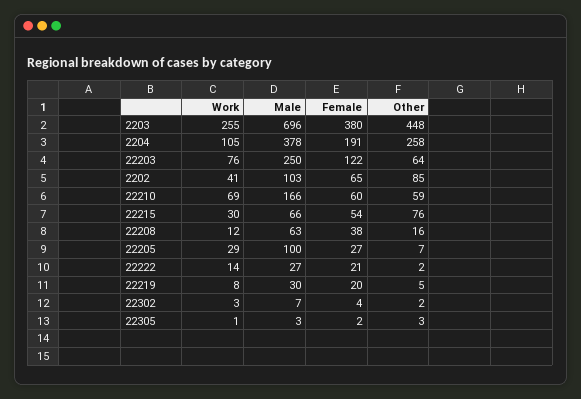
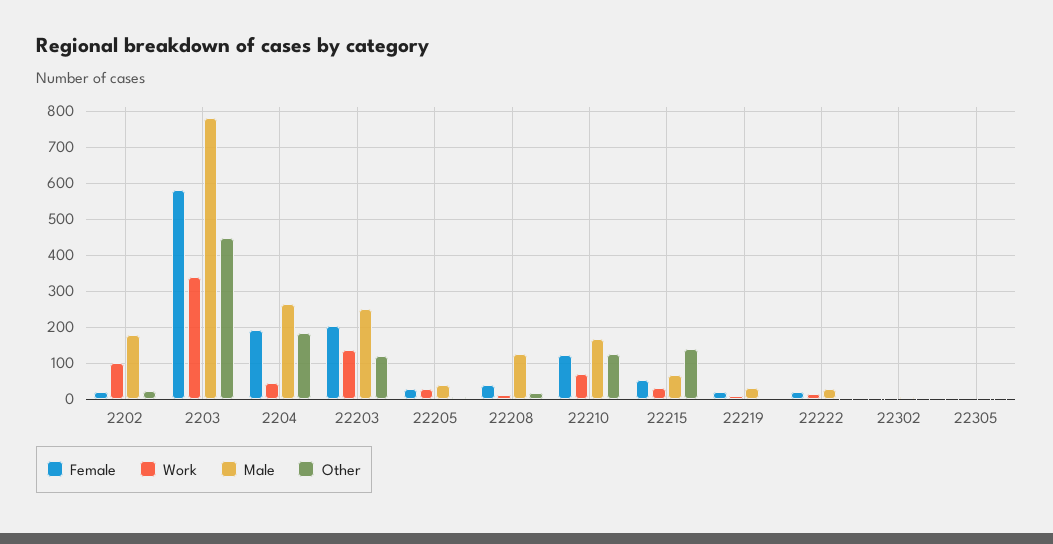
Work, 2203: 255 -> 340
Male, 2203: 696 -> 780
Female, 2203: 380 -> 580
Work, 2204: 105 -> 40
Male, 2204: 378 -> 260
Other, 2204: 258 -> 180
Work, 22203: 76 -> 140
Female, 22203: 122 -> 200
Other, 22203: 64 -> 120
Work, 2202: 41 -> 100
Male, 2202: 103 -> 180
Female, 2202: 65 -> 20
Other, 2202: 85 -> 20
Female, 22210: 60 -> 120
Other, 22210: 59 -> 120
Other, 22215: 76 -> 140
Male, 22208: 63 -> 120
Male, 22205: 100 -> 40

